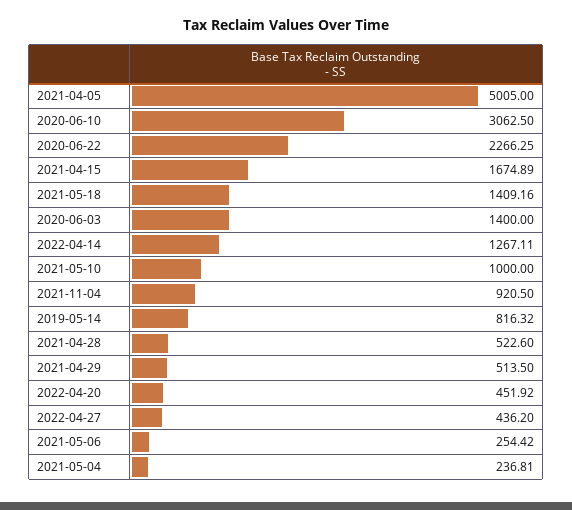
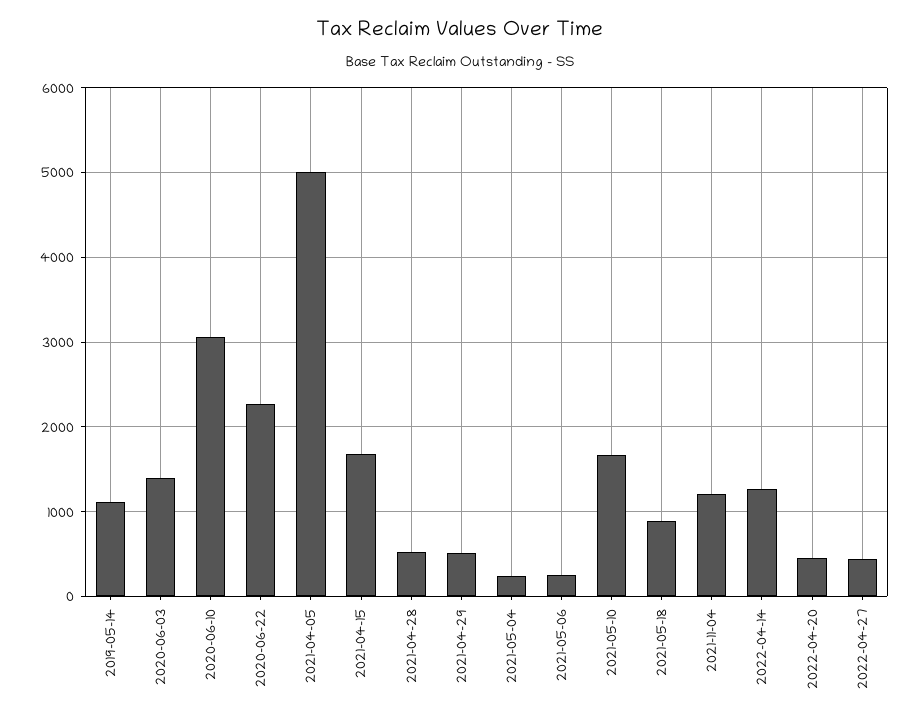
2021-05-18: 1409.16 -> 900
2021-05-10: 1000 -> 1700
2021-11-04: 920.5 -> 1200
2019-05-14: 816.32 -> 1100

